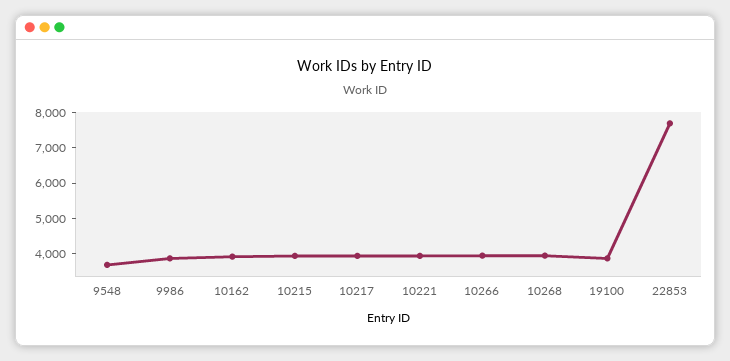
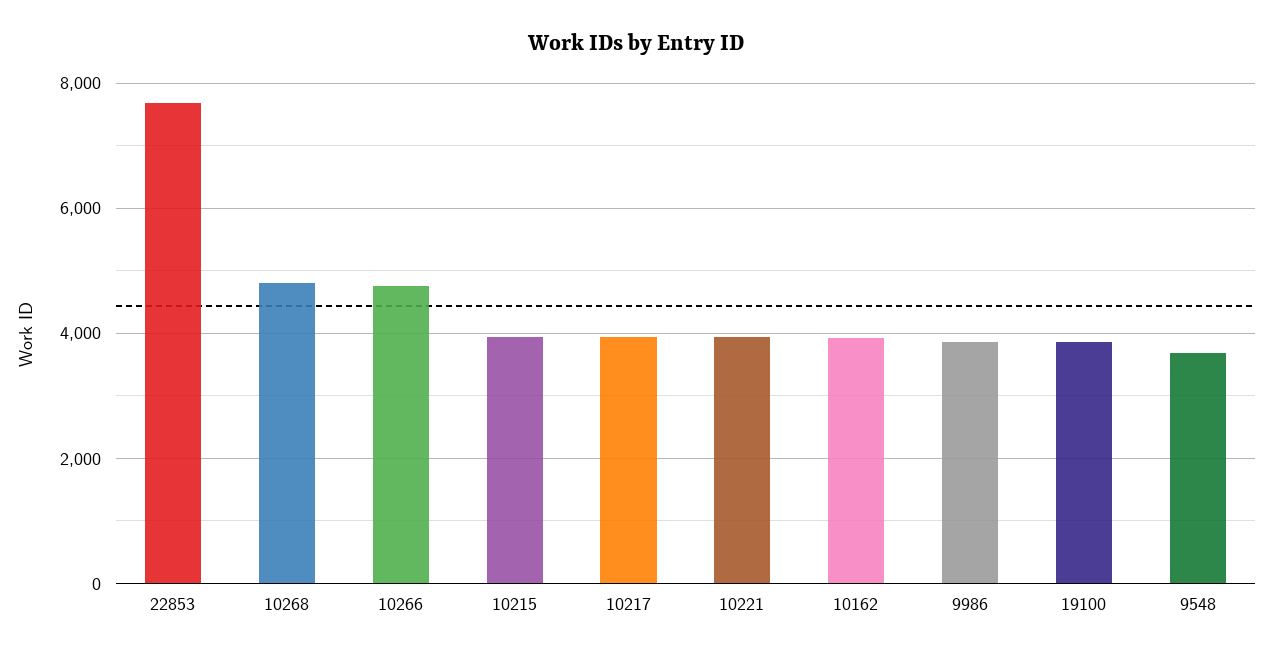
10266: 4000 -> 4800
10268: 4000 -> 4800

